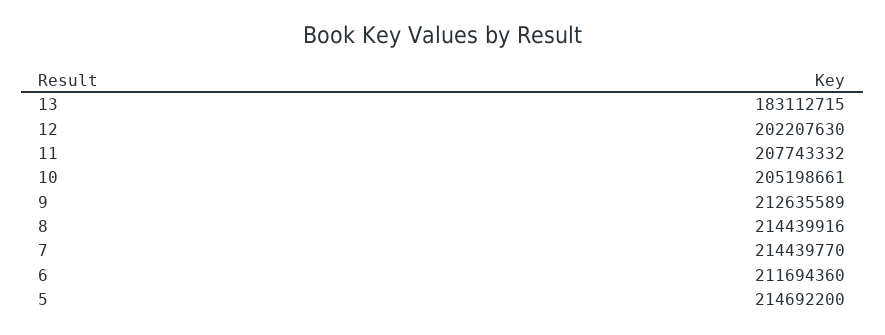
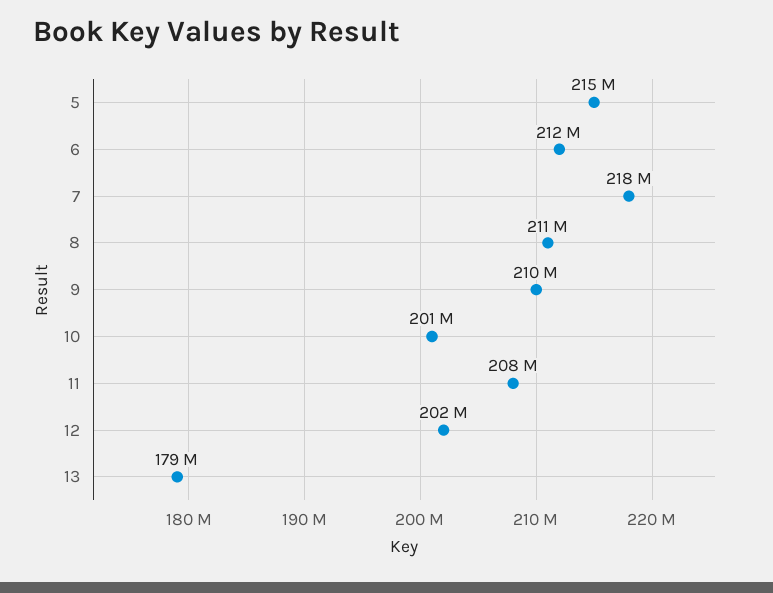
13: 183112715 -> 179000000
10: 205198661 -> 201000000
9: 212635589 -> 210000000
8: 214439916 -> 211000000
7: 214439770 -> 218000000

